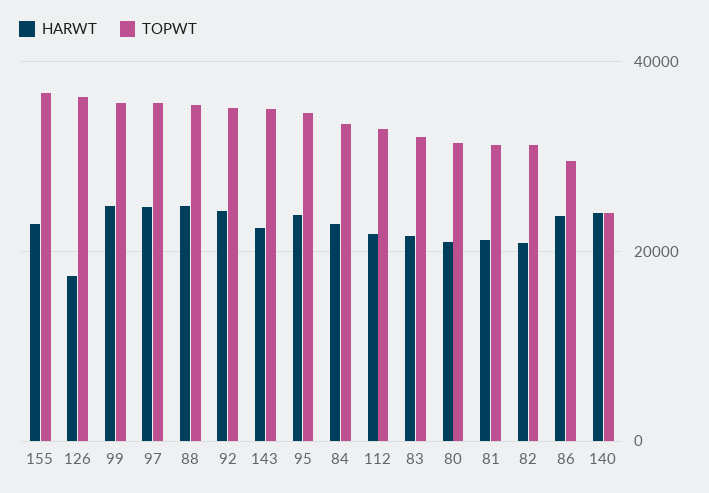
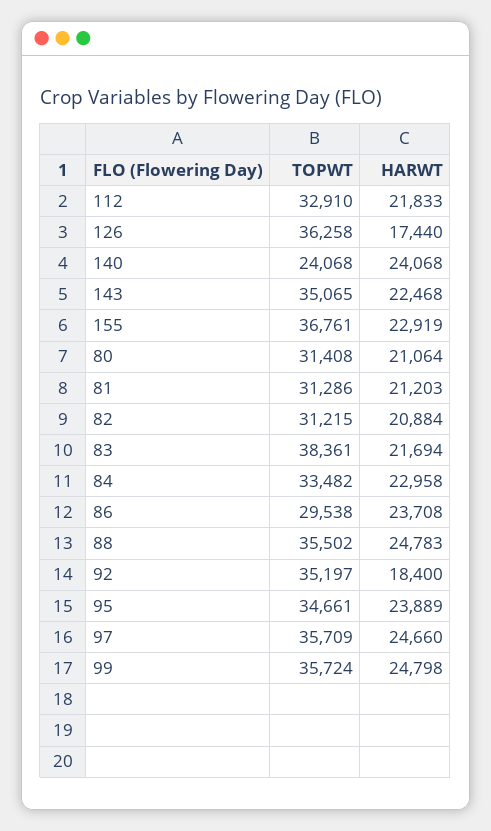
HARWT, 92: 24000 -> 18400
TOPWT, 83: 32000 -> 38361

